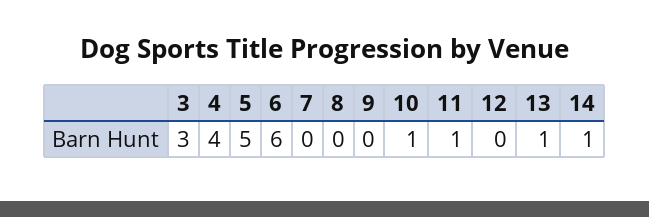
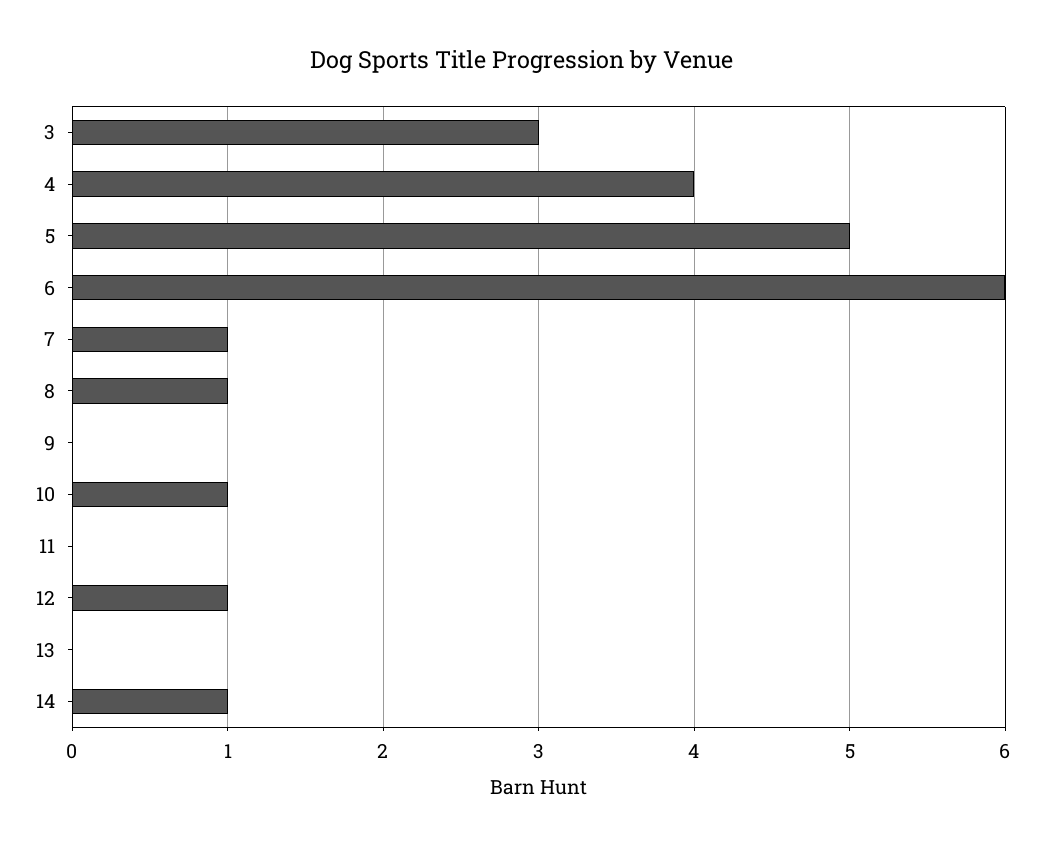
7: 0 -> 1
8: 0 -> 1
11: 1 -> 0
12: 0 -> 1
13: 1 -> 0

